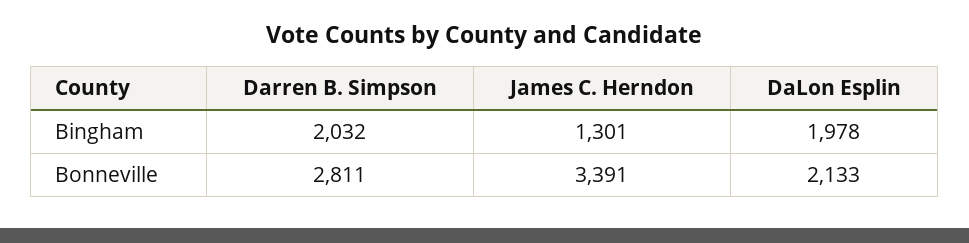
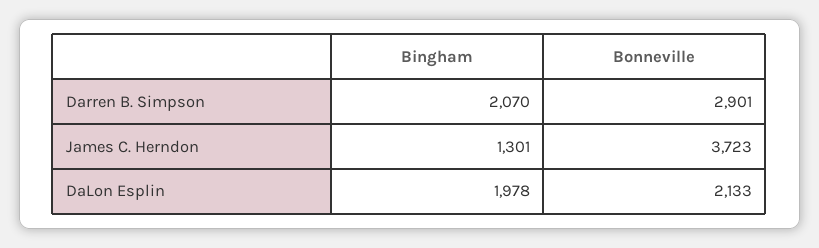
Darren B. Simpson, Bingham: 2032 -> 2070
Darren B. Simpson, Bonneville: 2811 -> 2901
James C. Herndon, Bonneville: 3391 -> 3723

